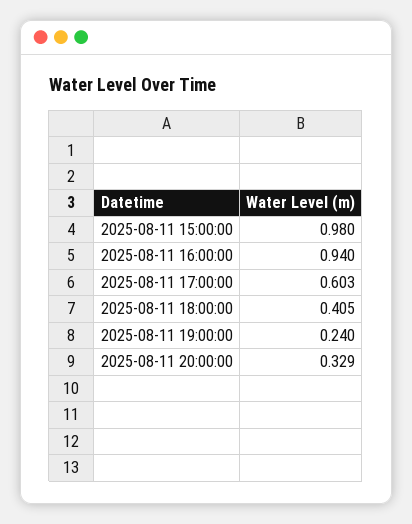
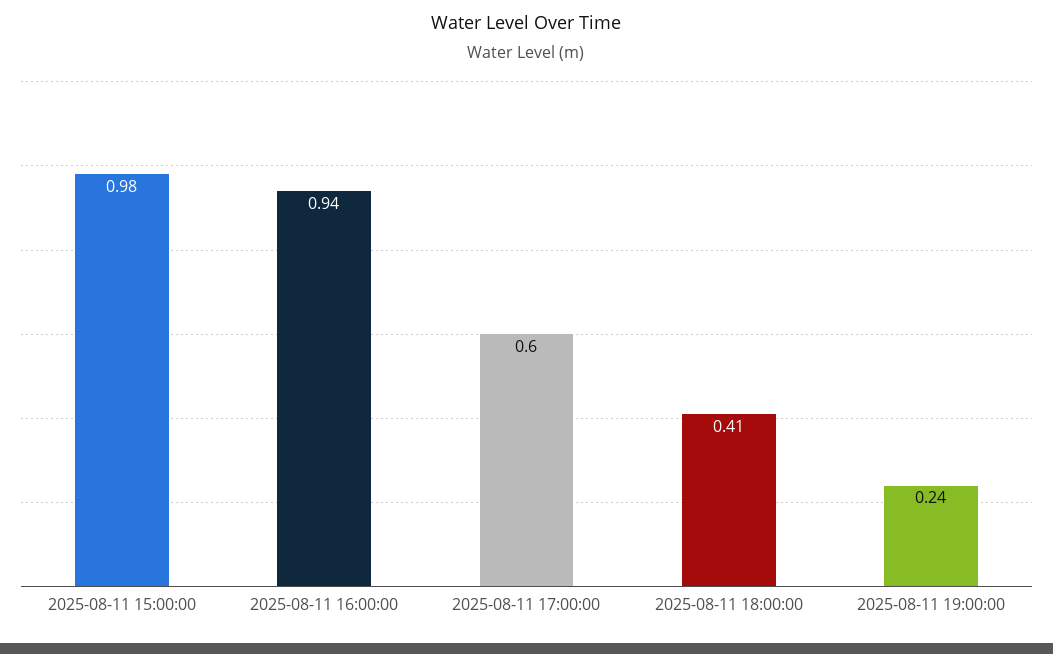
2025-08-11 20:00:00: 0.329 -> none

